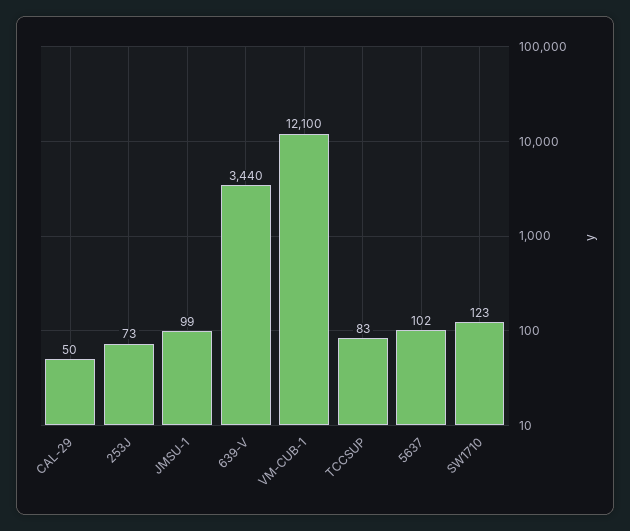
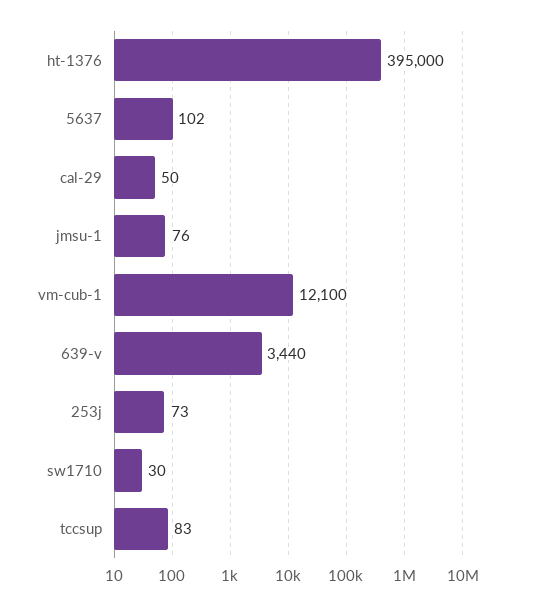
JMSU-1: 99 -> 76
SW1710: 123 -> 30
ht-1376: none -> 395000

